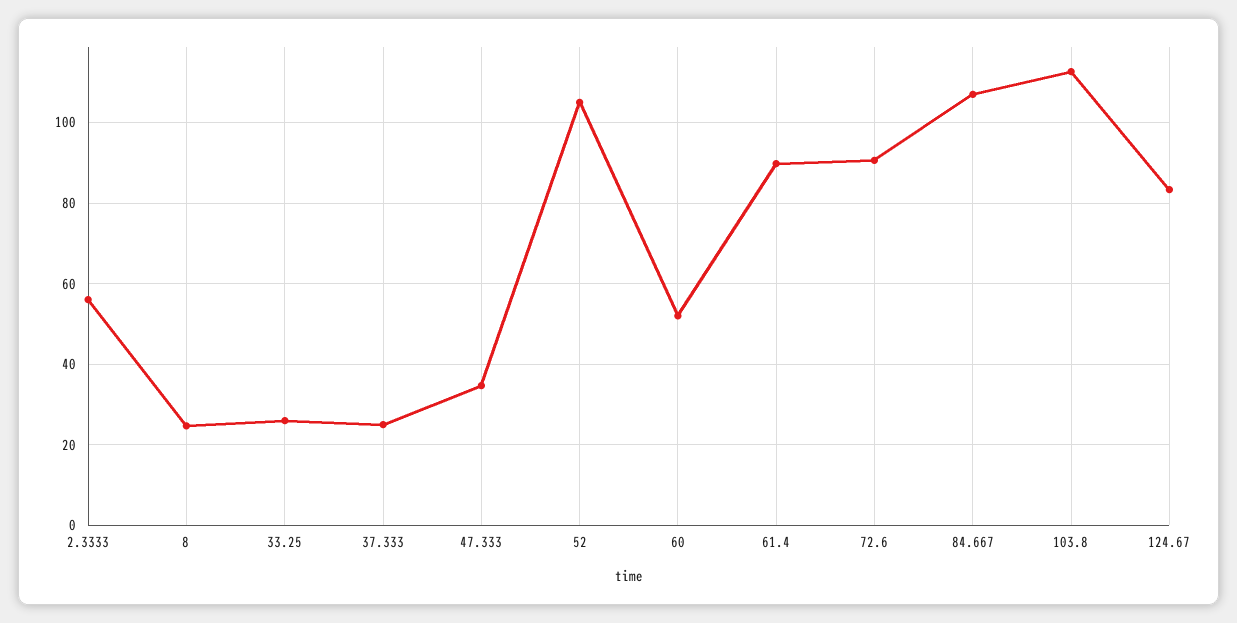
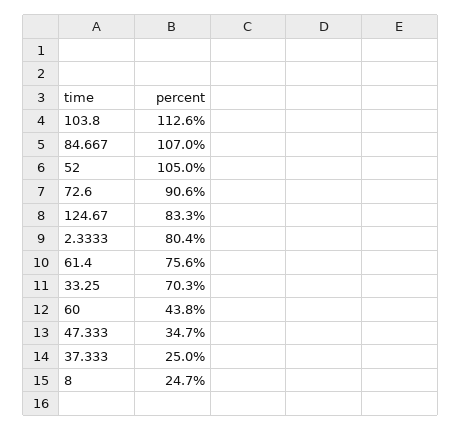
2.3333: 56 -> 80.4
33.25: 26 -> 70.3
60: 52 -> 43.8
61.4: 90 -> 75.6

